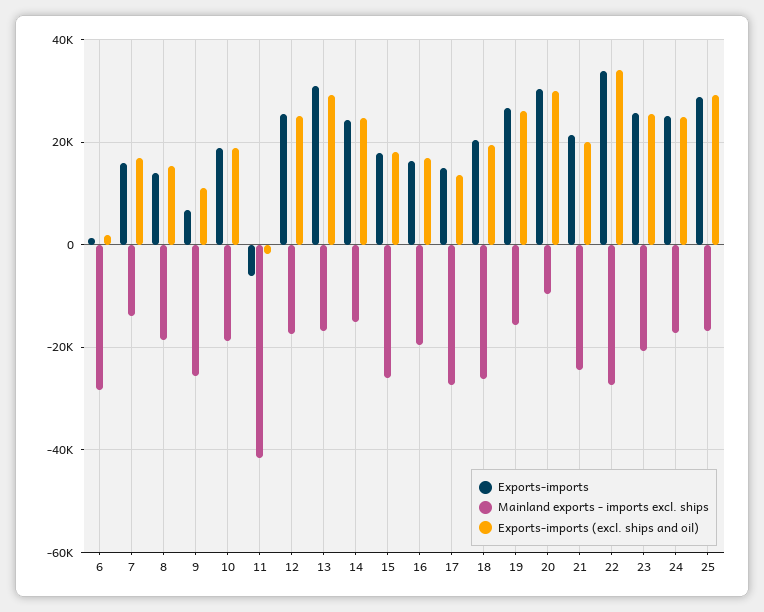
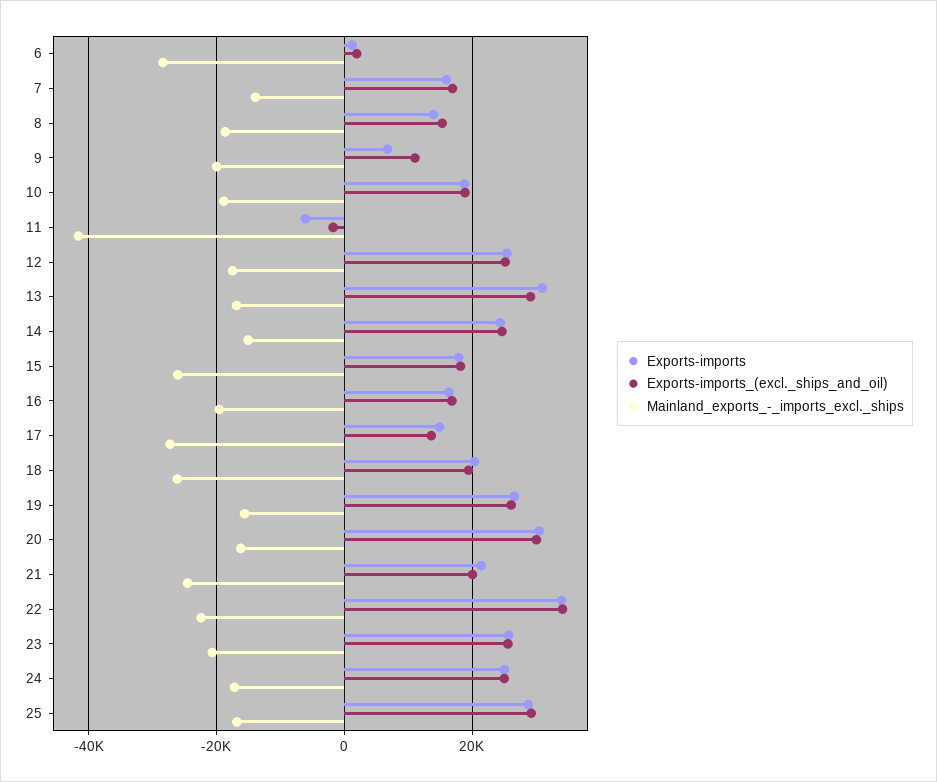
Mainland exports - imports excl. ships, 9: -26000 -> -20000
Mainland exports - imports excl. ships, 20: -10000 -> -16000
Mainland exports - imports excl. ships, 22: -28000 -> -22000

